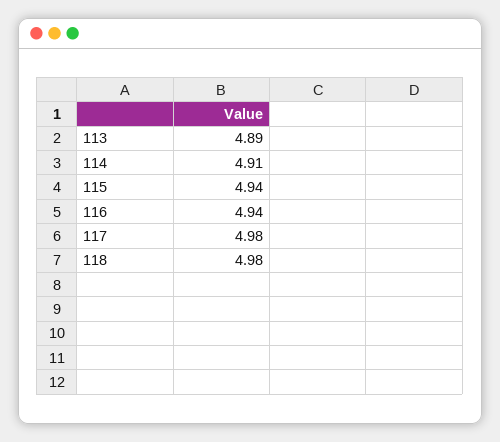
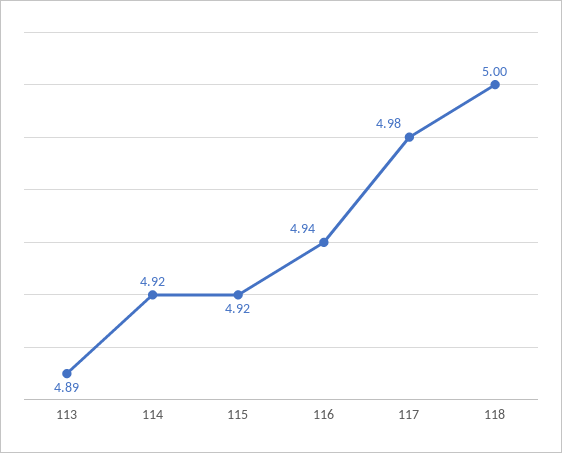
114: 4.91 -> 4.92
115: 4.94 -> 4.92
118: 4.98 -> 5

